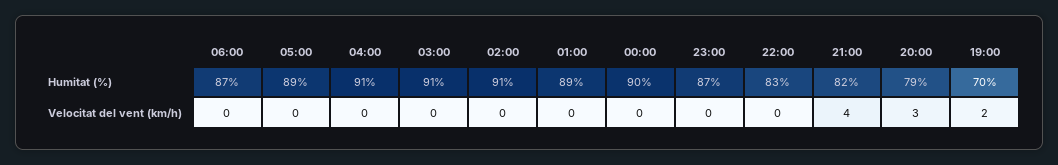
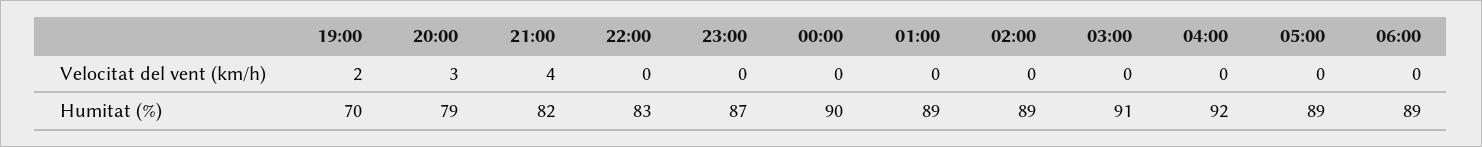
06:00, Humitat (%): 87 -> 89
04:00, Humitat (%): 91 -> 92
02:00, Humitat (%): 91 -> 89

